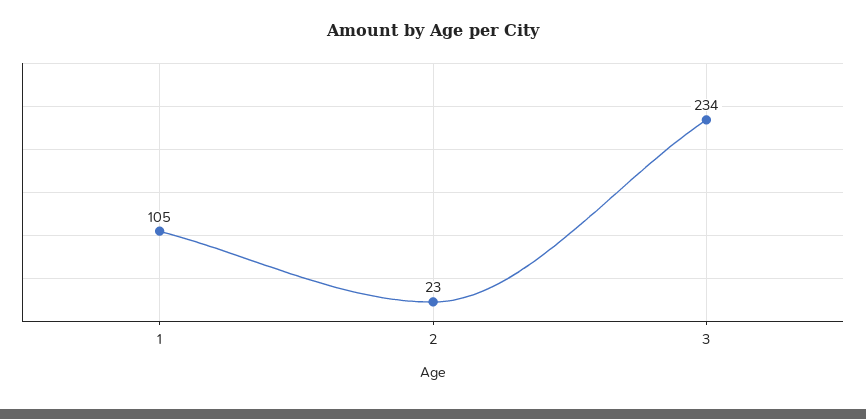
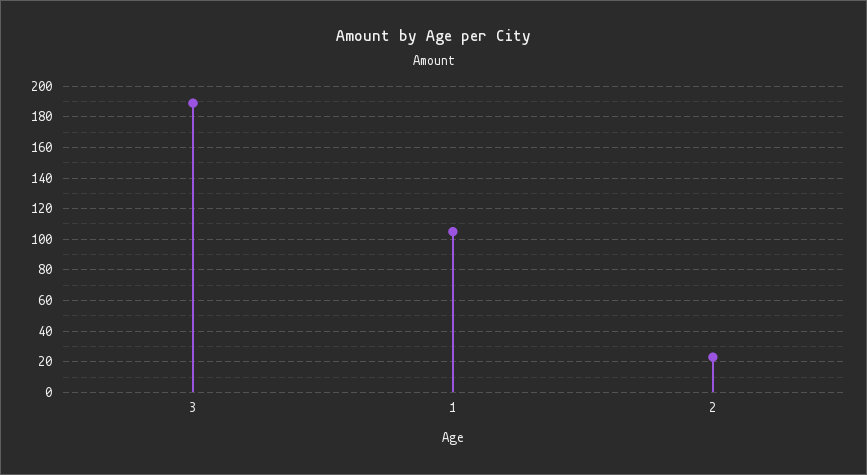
3: 234 -> 190

